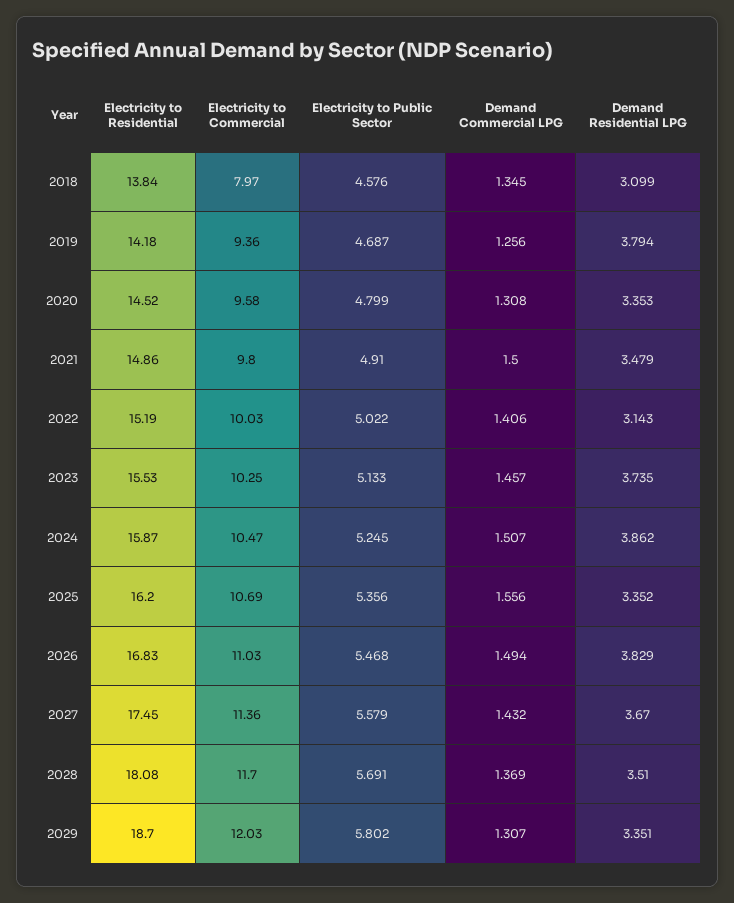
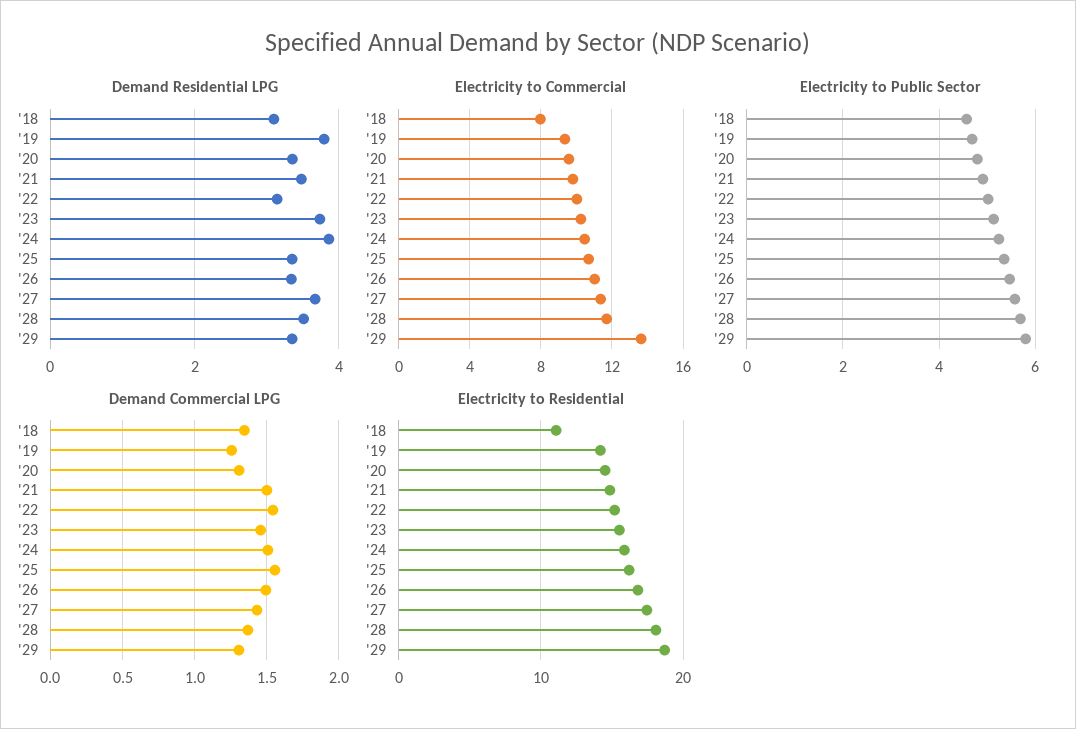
Electricity to Residential, 2018: 13.84 -> 11
Demand Commercial LPG, 2022: 1.406 -> 1.55
Demand Residential LPG, 2026: 3.829 -> 3.4
Electricity to Commercial, 2029: 12.03 -> 13.5

